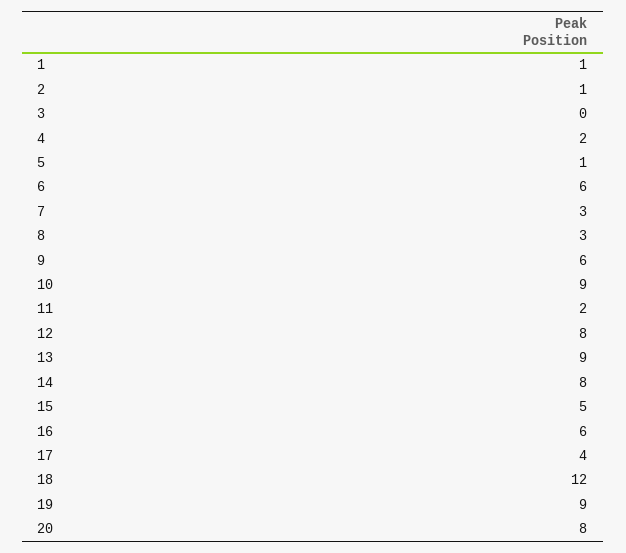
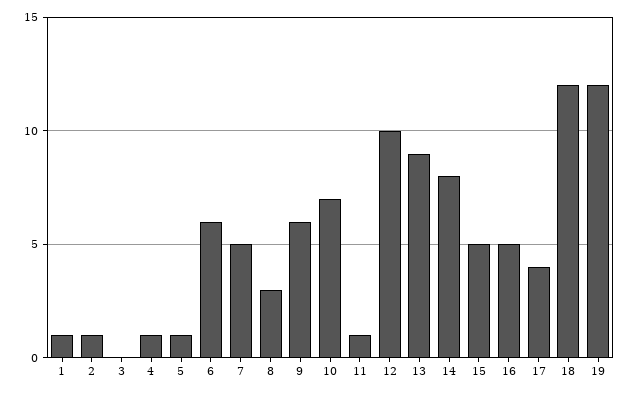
4: 2 -> 1
7: 3 -> 5
10: 9 -> 7
11: 2 -> 1
12: 8 -> 10
16: 6 -> 5
19: 9 -> 12
20: 8 -> none

